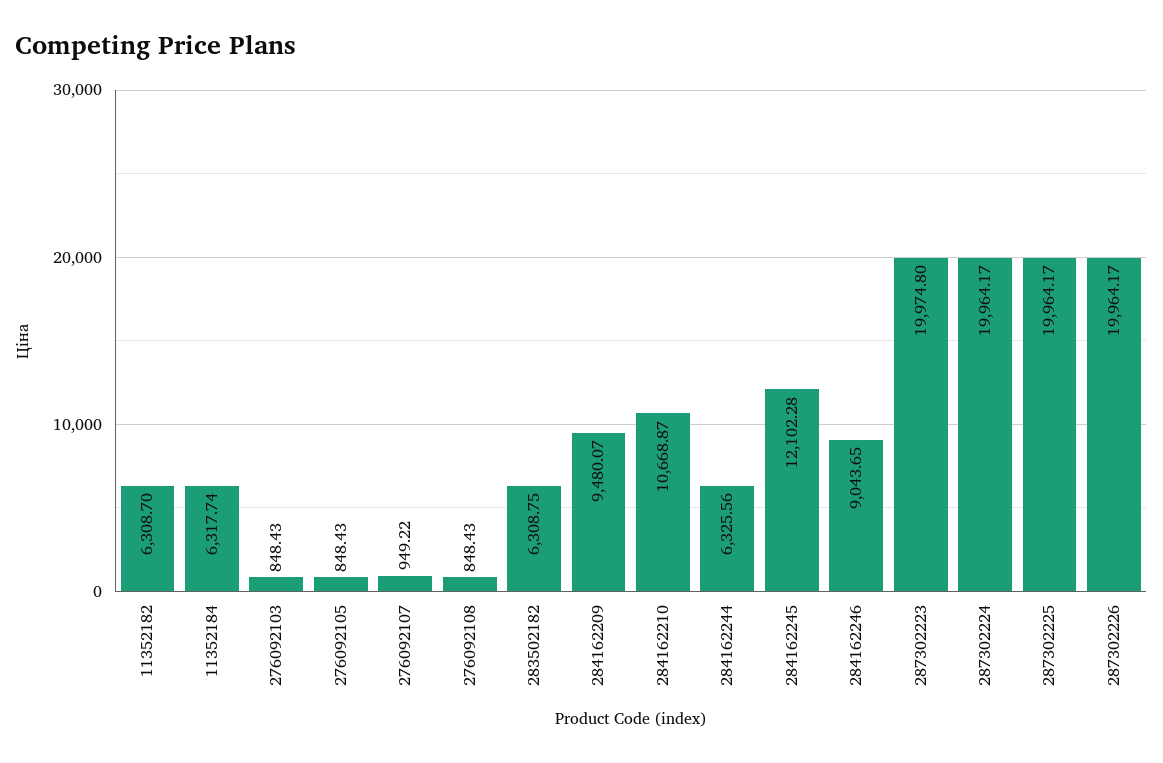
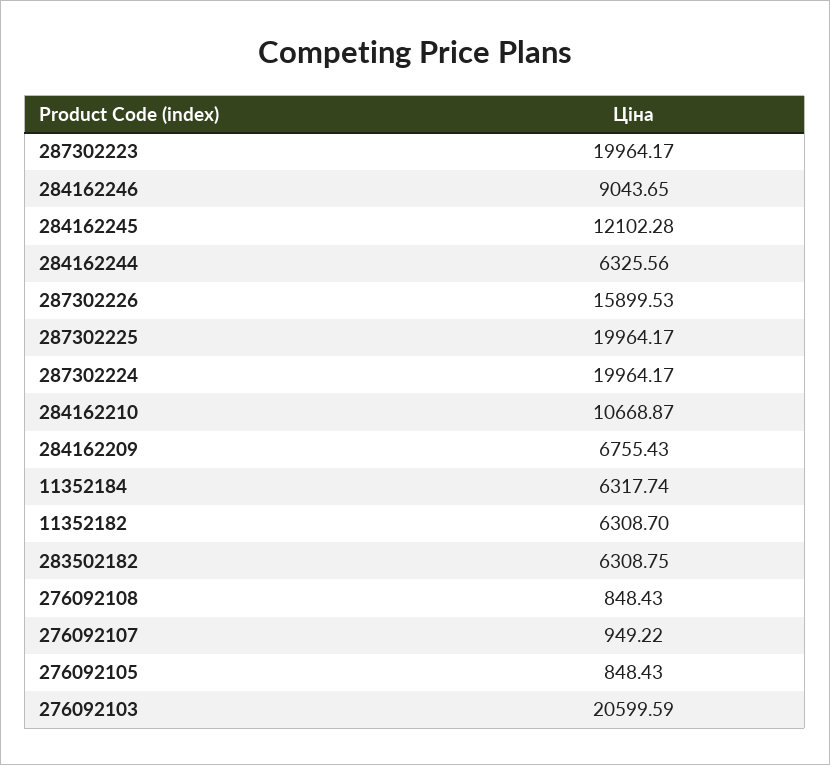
276092103: 848.43 -> 20599.59
284162209: 9480.07 -> 6755.43
287302223: 19974.8 -> 19964.17
287302226: 19964.17 -> 15899.53

